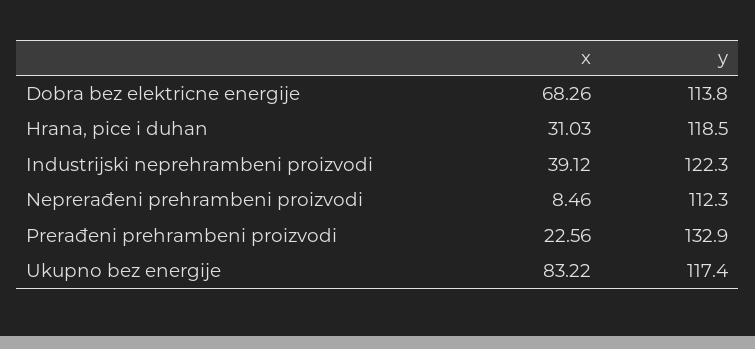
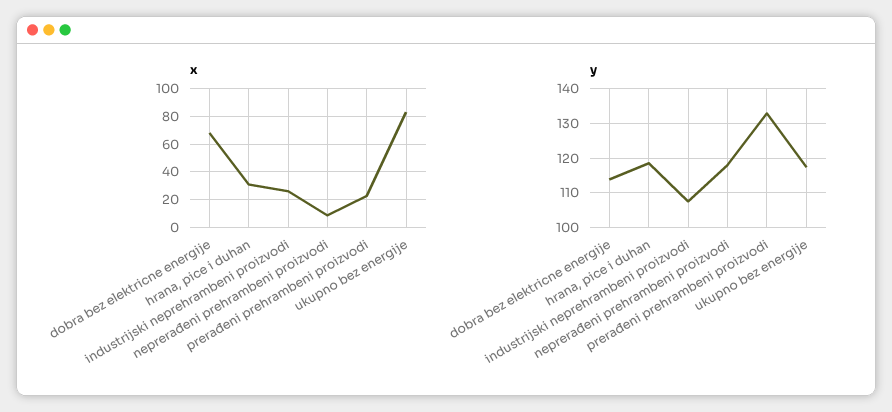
x, Industrijski neprehrambeni proizvodi: 39.12 -> 25
y, Industrijski neprehrambeni proizvodi: 122.3 -> 108
y, Neprerađeni prehrambeni proizvodi: 112.3 -> 118

